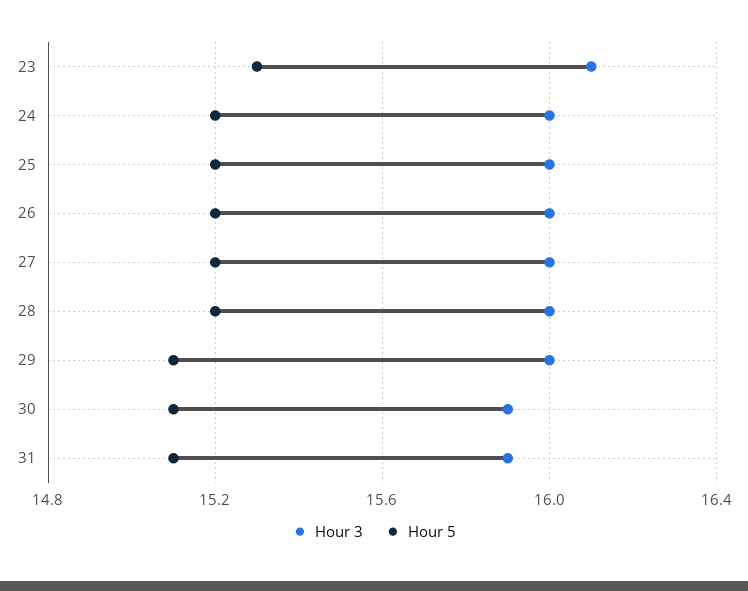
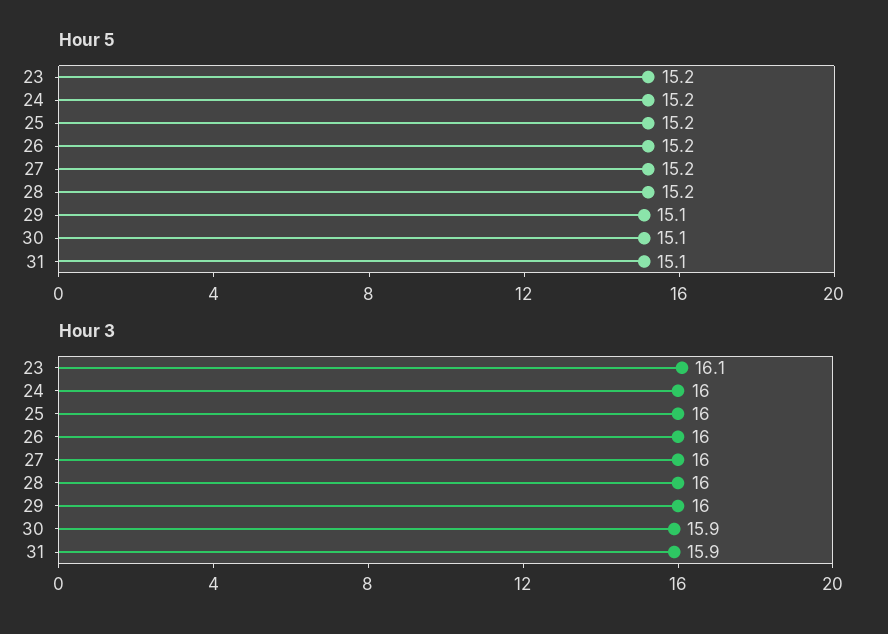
Hour 5, 23: 15.3 -> 15.2

